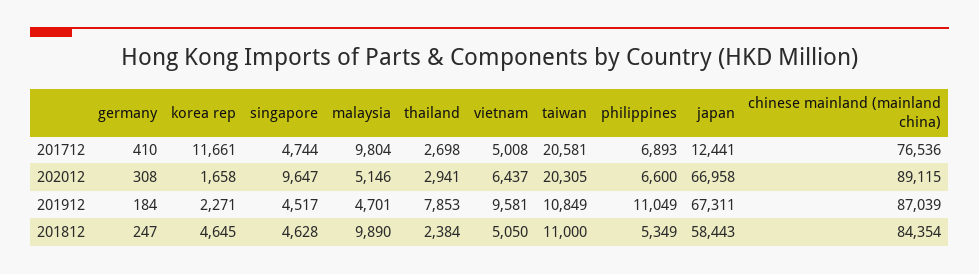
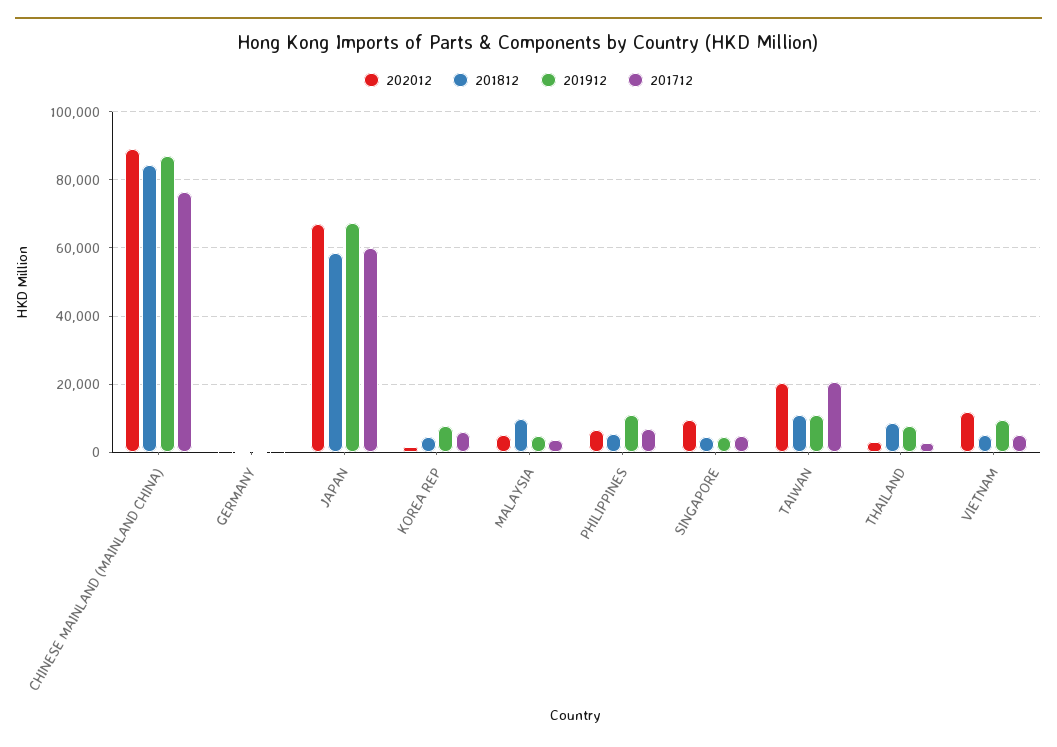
201712, korea rep: 11661 -> 6000
201712, malaysia: 9804 -> 4000
201712, japan: 12441 -> 60000
202012, vietnam: 6437 -> 12000
201912, korea rep: 2271 -> 8000
201812, thailand: 2384 -> 8000

